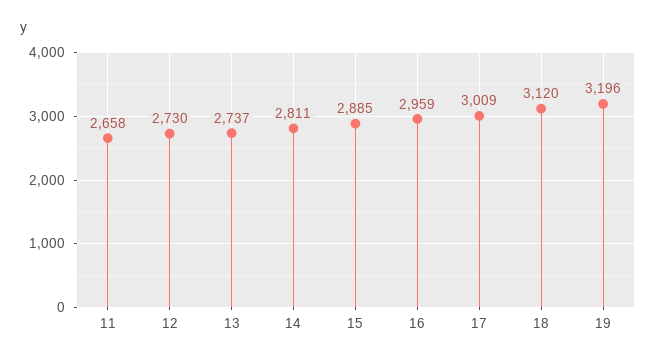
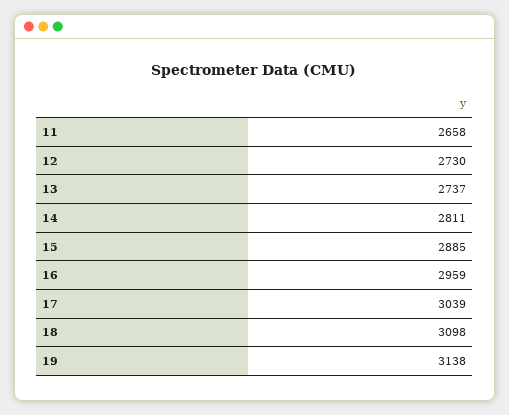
17: 3009 -> 3039
18: 3120 -> 3098
19: 3196 -> 3138

